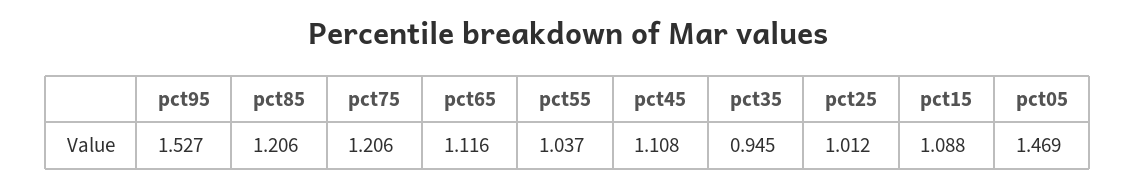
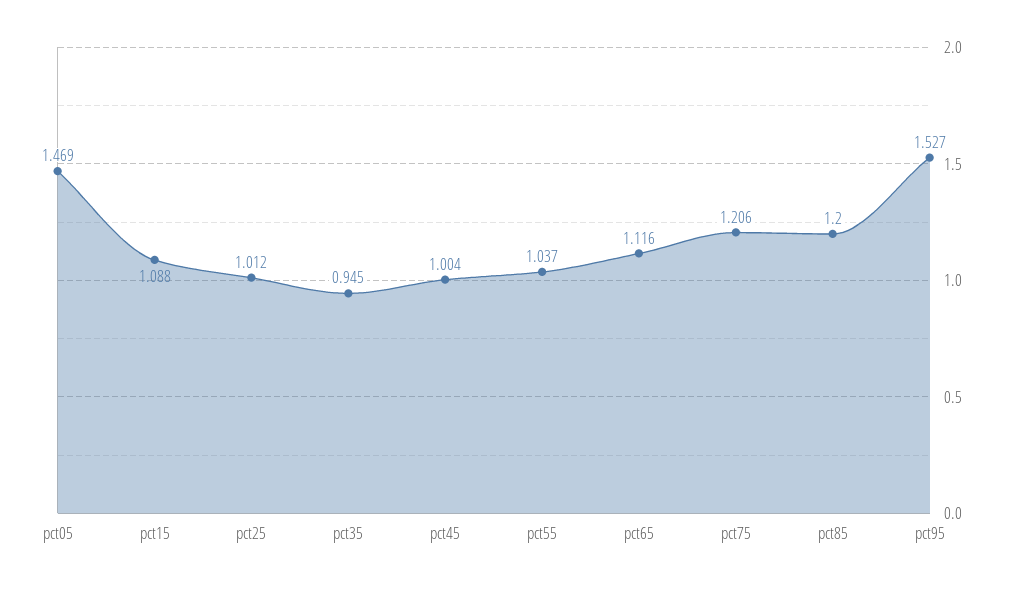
pct85: 1.206 -> 1.2
pct45: 1.108 -> 1.004

